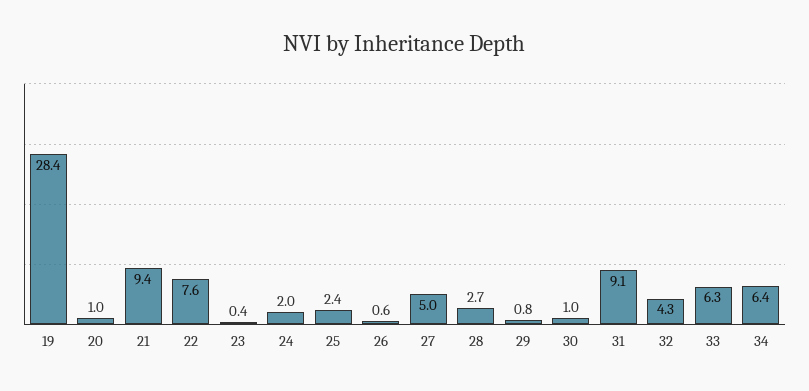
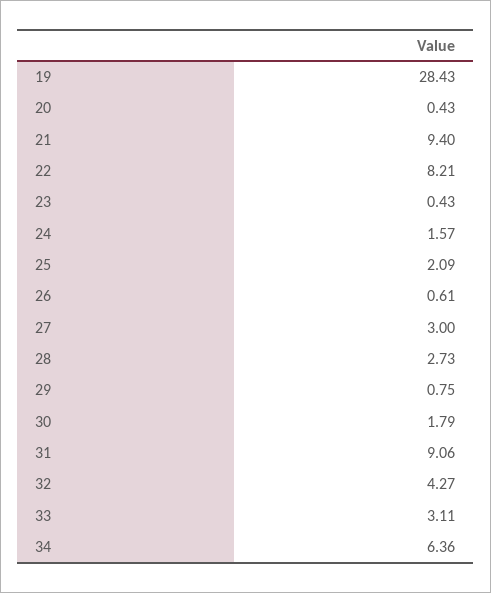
20: 1 -> 0.43
22: 7.6 -> 8.21
24: 2 -> 1.57
25: 2.4 -> 2.09
27: 5 -> 3
30: 1 -> 1.79
33: 6.3 -> 3.11

